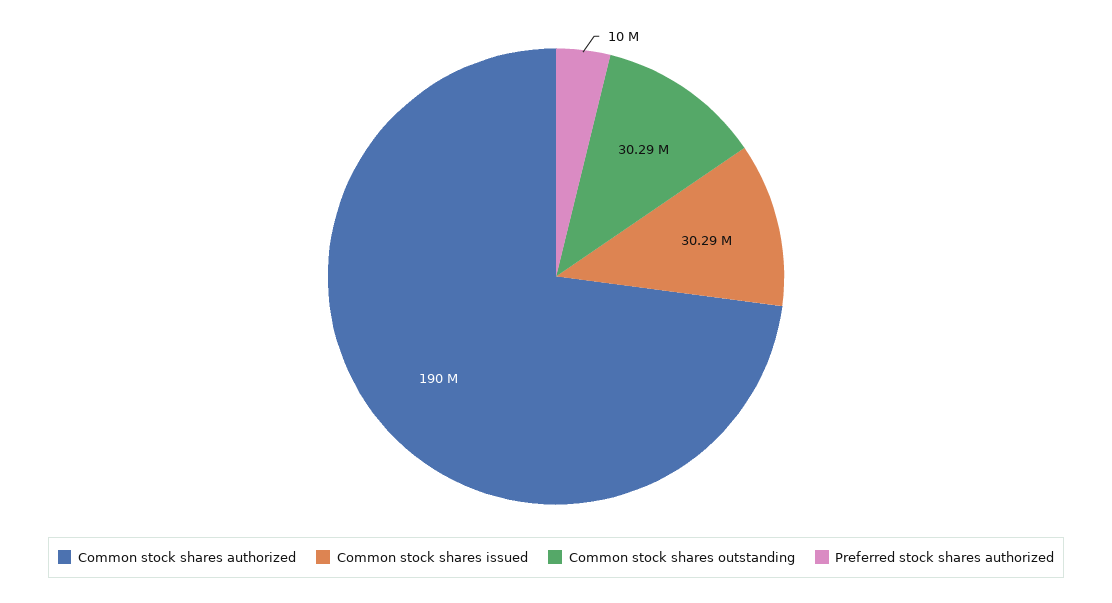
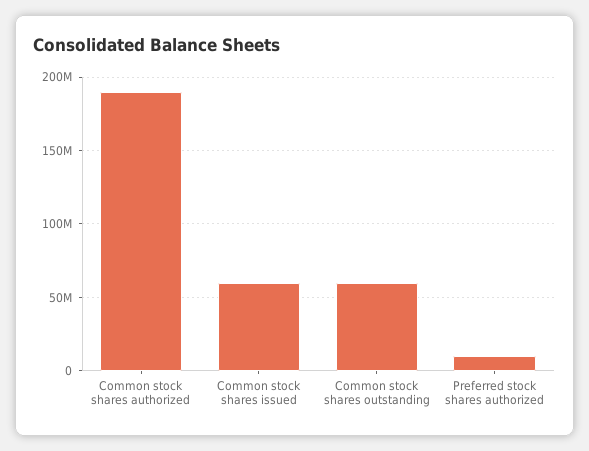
Common stock shares issued: 30290000 -> 60000000
Common stock shares outstanding: 30290000 -> 60000000

